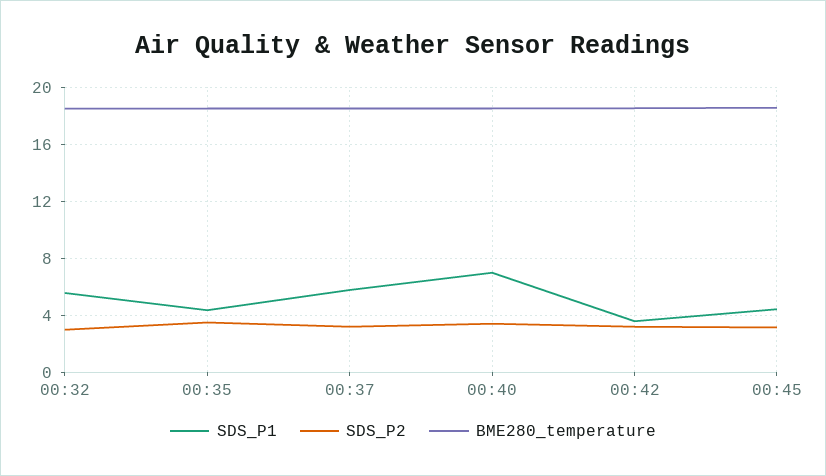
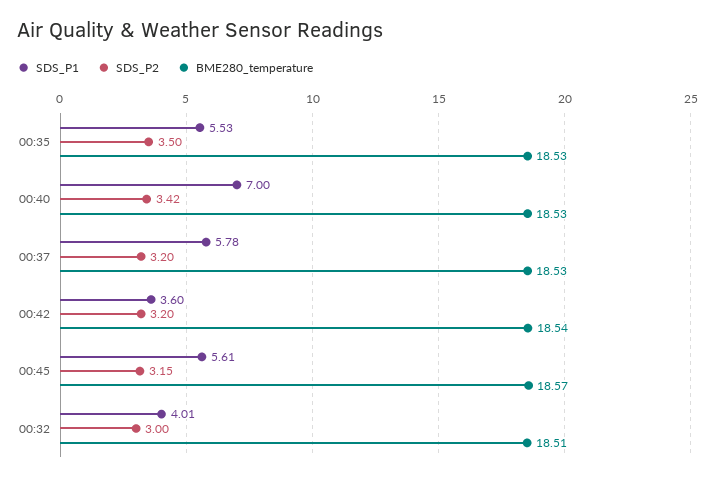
SDS_P1, 00:32: 5.5 -> 4.01
SDS_P1, 00:35: 4.5 -> 5.53
SDS_P1, 00:45: 4.5 -> 5.61

